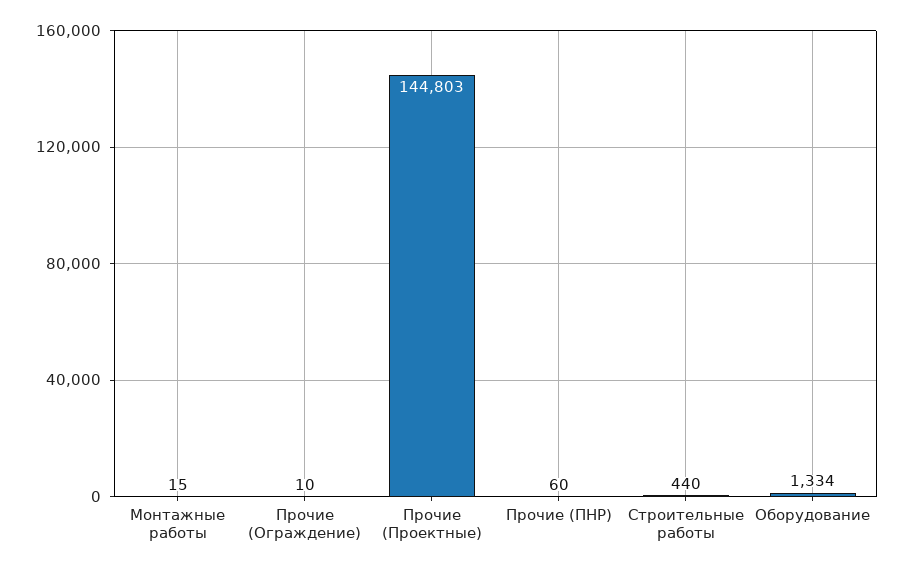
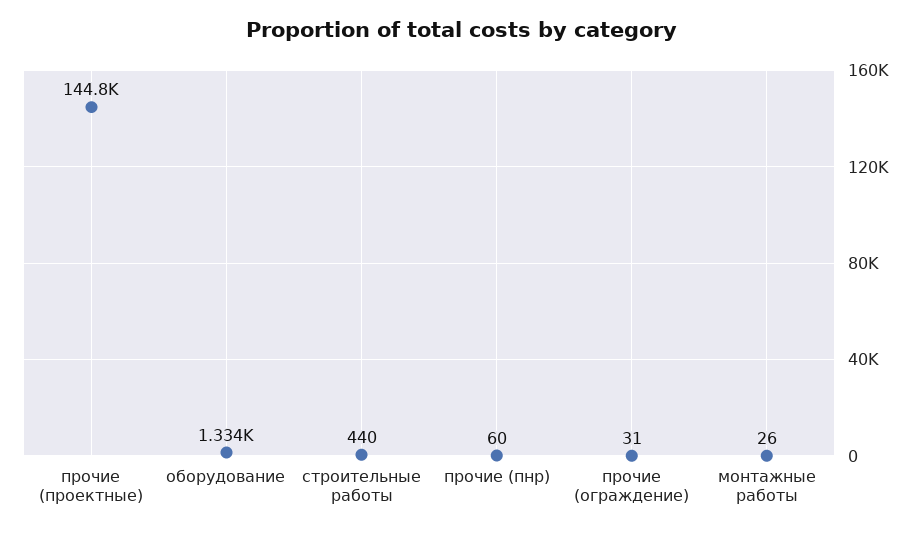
Монтажные работы: 15 -> 26
Прочие (Ограждение): 10 -> 31

